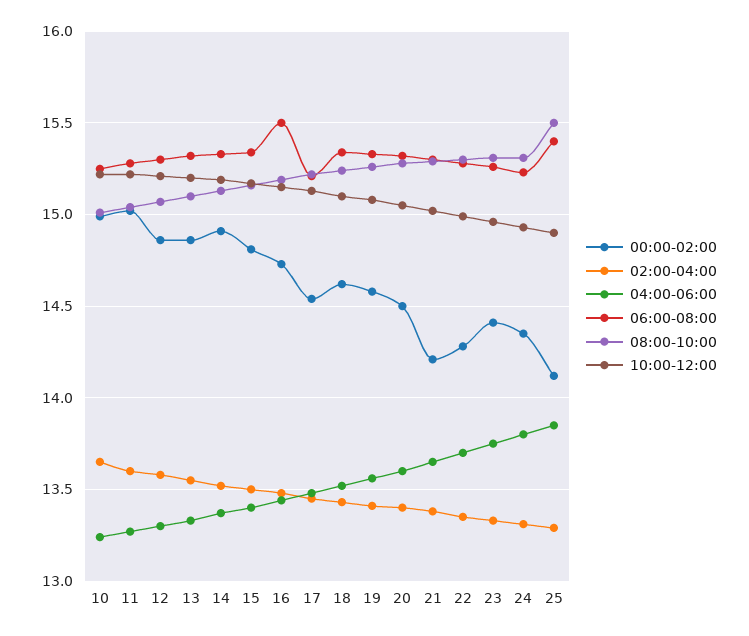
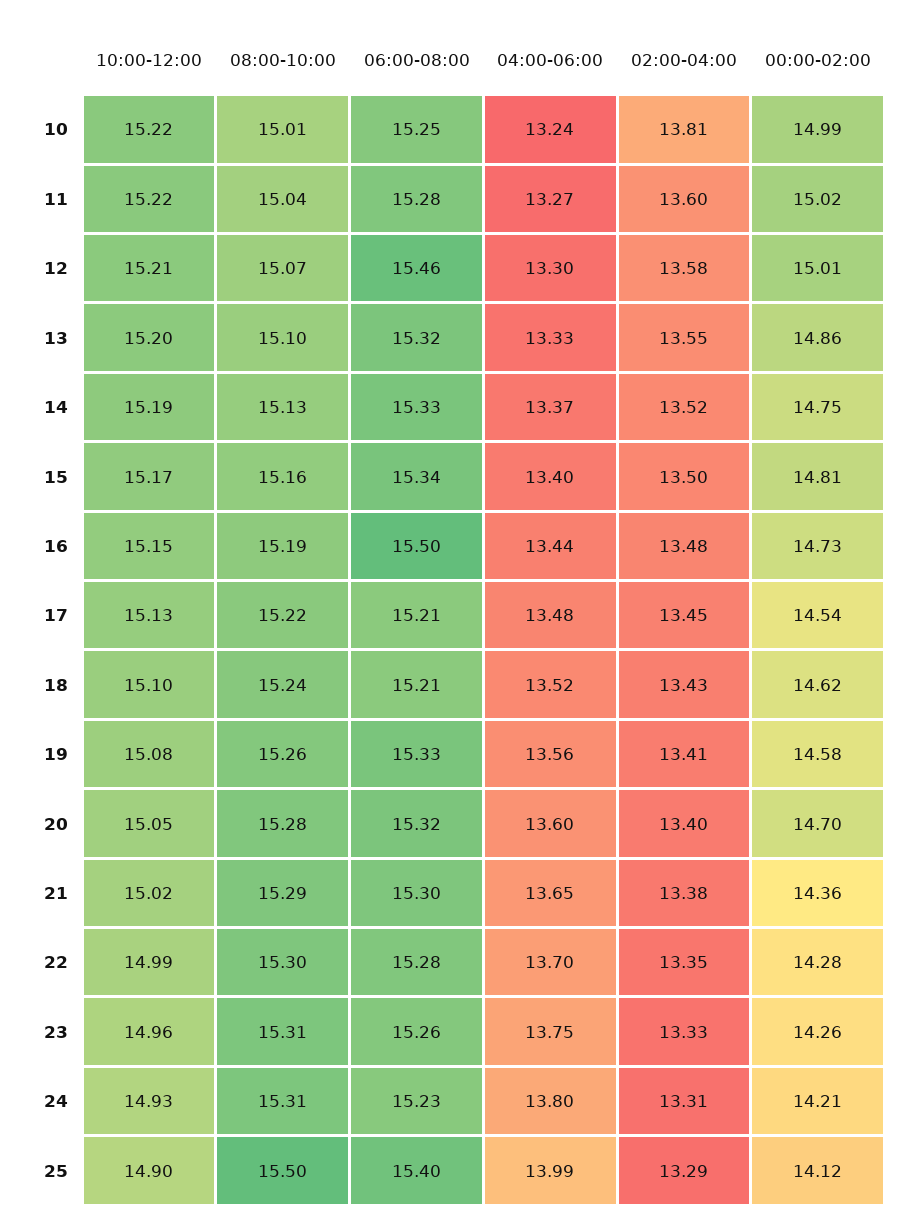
02:00-04:00, 10: 13.65 -> 13.81
00:00-02:00, 12: 14.85 -> 15.01
06:00-08:00, 12: 15.3 -> 15.46
00:00-02:00, 14: 14.9 -> 14.75
06:00-08:00, 18: 15.35 -> 15.21
00:00-02:00, 20: 14.5 -> 14.7
00:00-02:00, 21: 14.2 -> 14.36
00:00-02:00, 23: 14.4 -> 14.26
00:00-02:00, 24: 14.35 -> 14.21
04:00-06:00, 25: 13.85 -> 13.99

